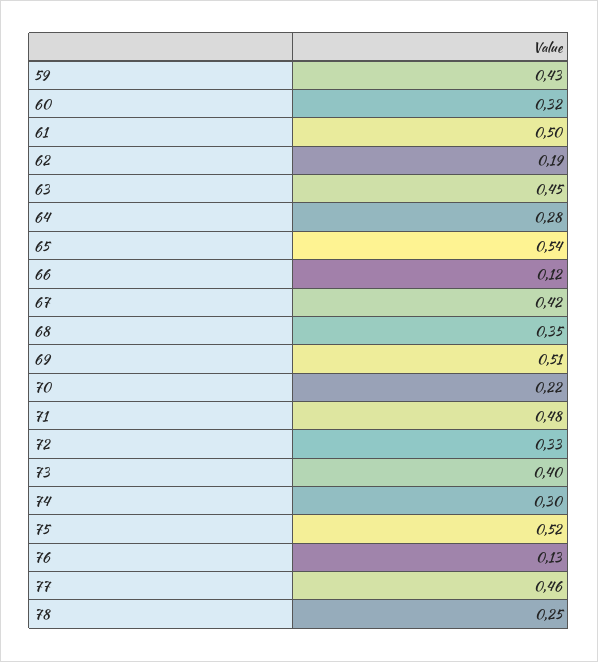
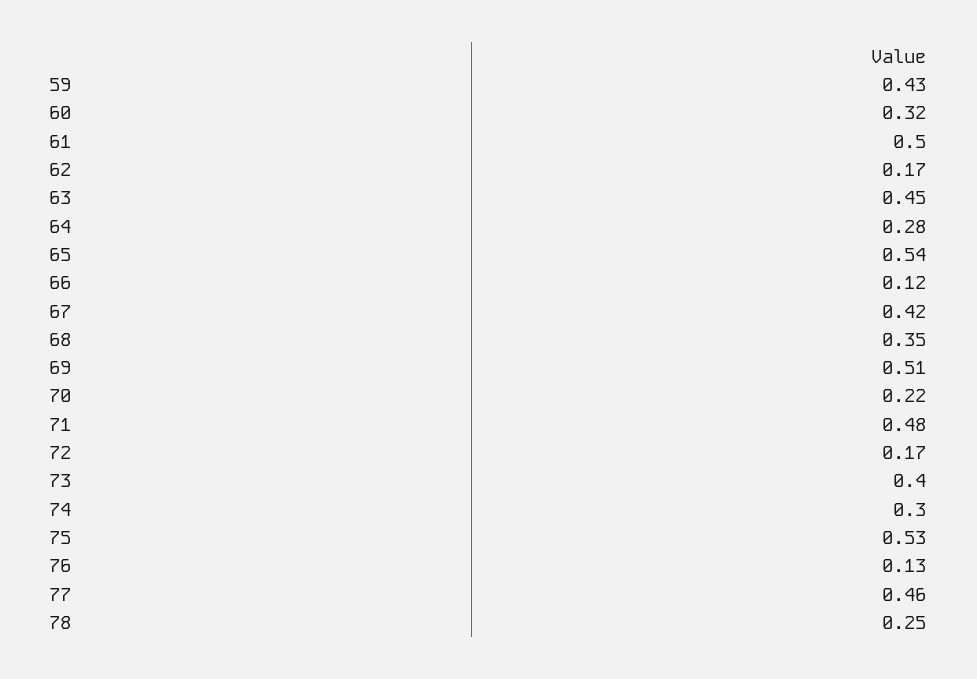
62: 0.19 -> 0.17
72: 0.33 -> 0.17
75: 0.52 -> 0.53

